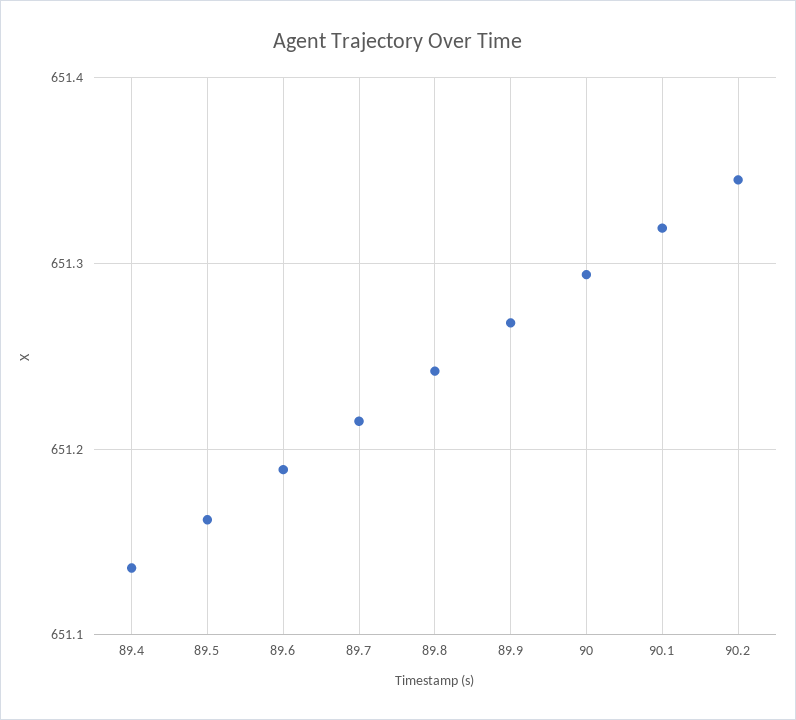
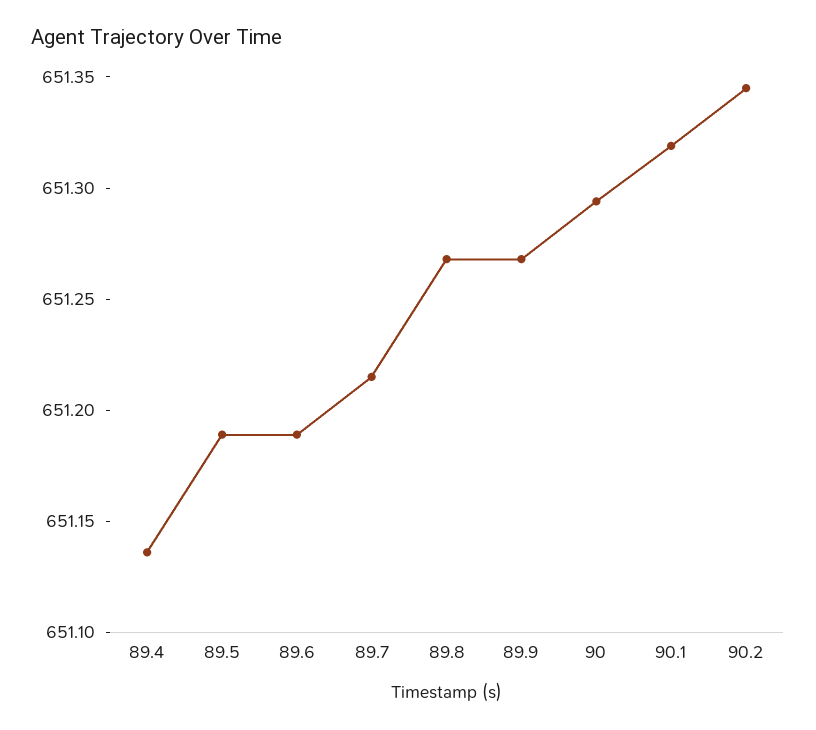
89.5: 651.16 -> 651.19
89.8: 651.24 -> 651.27

